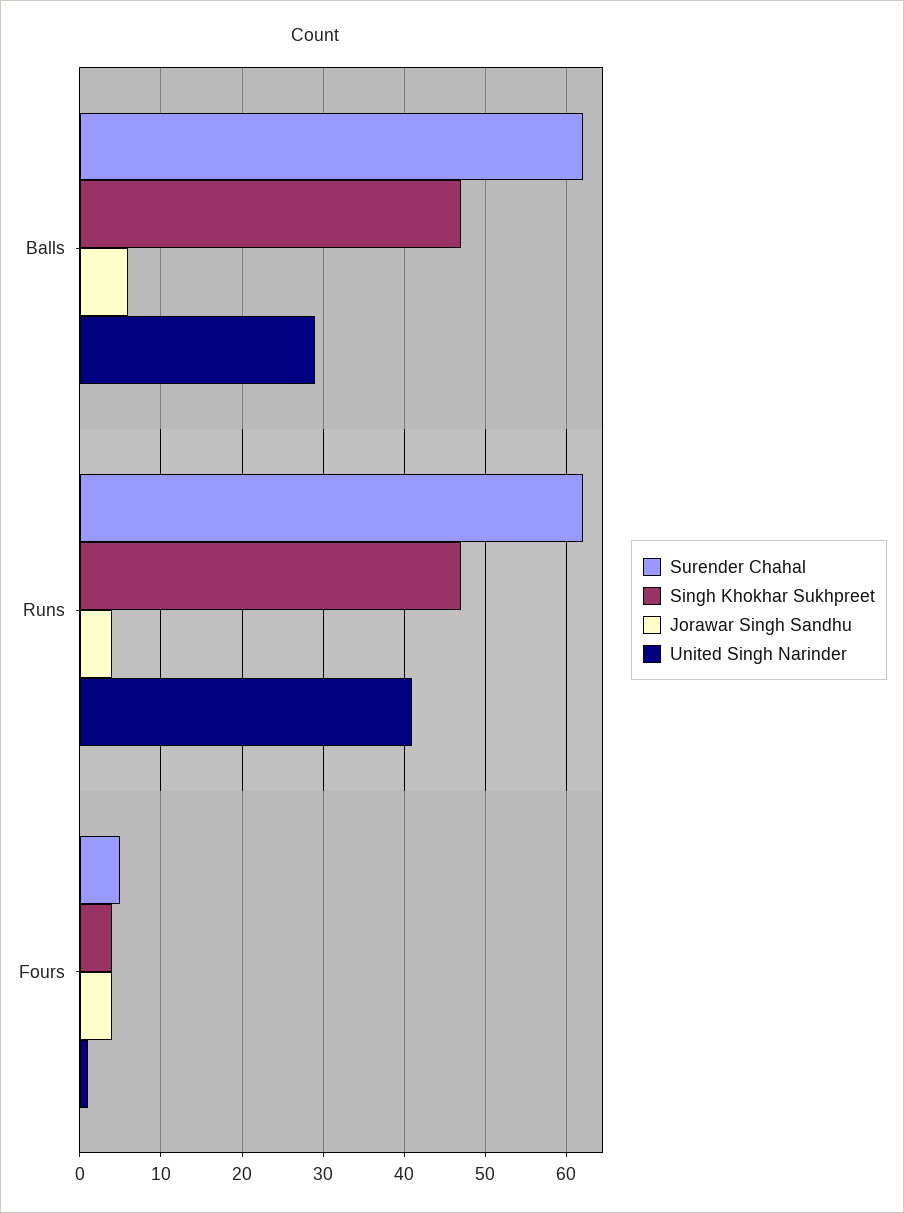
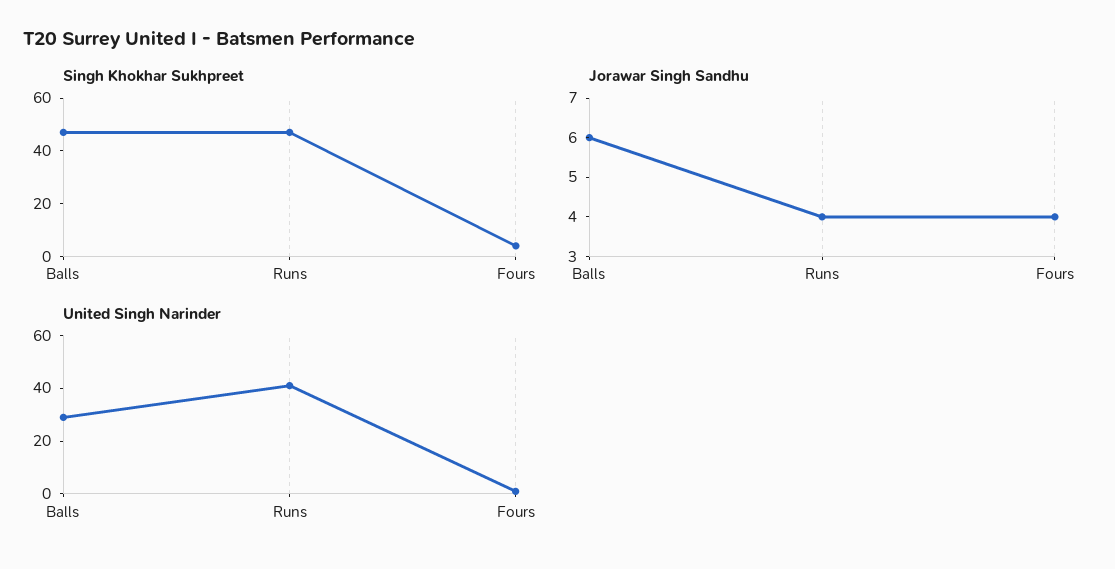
Surender Chahal, Balls: 62 -> none
Surender Chahal, Runs: 62 -> none
Surender Chahal, Fours: 5 -> none

